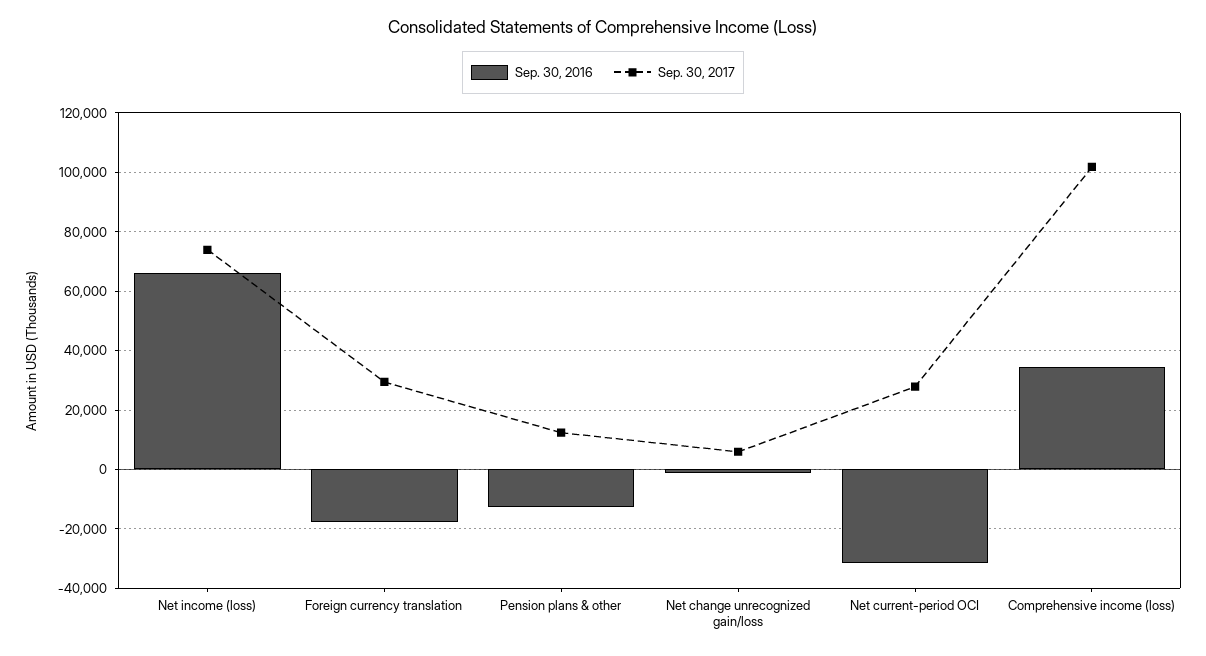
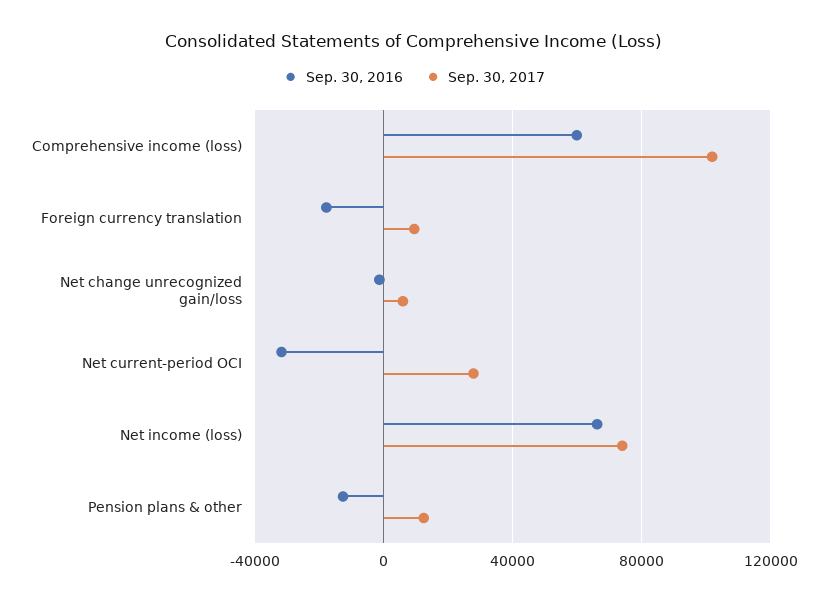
Sep. 30, 2017, Foreign currency translation: 30000 -> 10000
Sep. 30, 2016, Comprehensive income (loss): 35000 -> 60000

